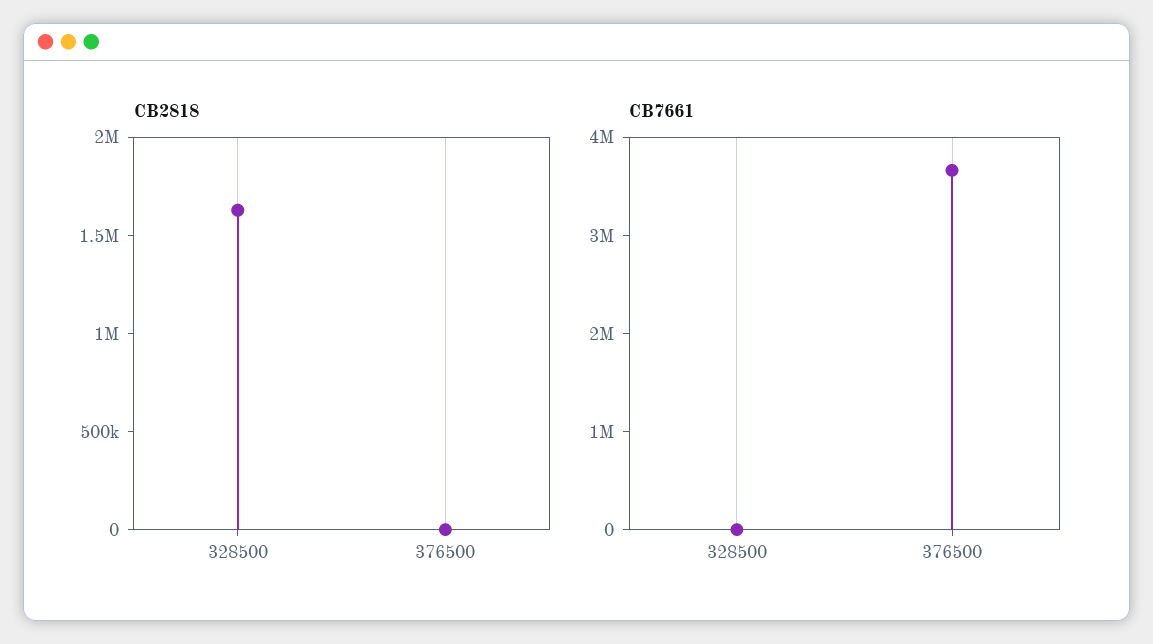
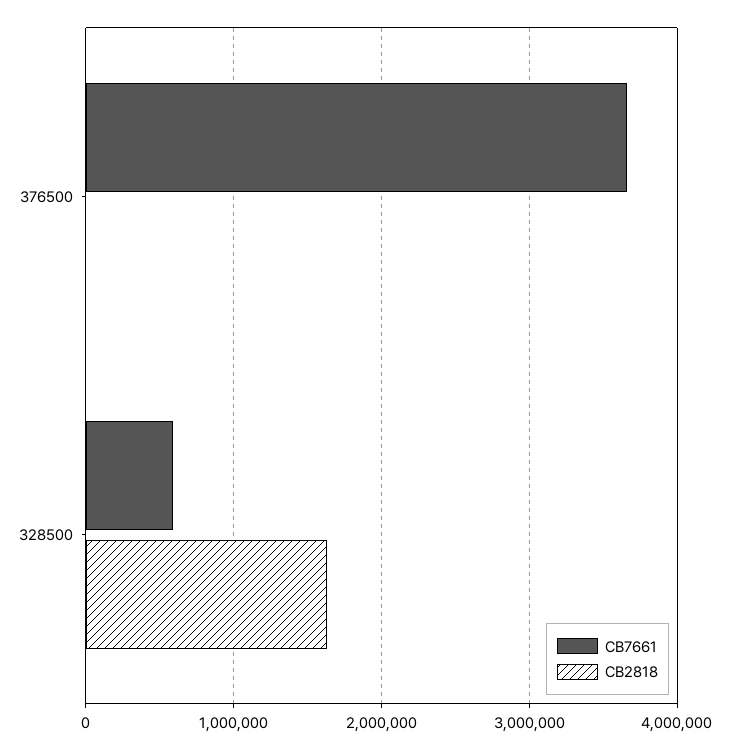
CB7661, 328500: 0 -> 600000

